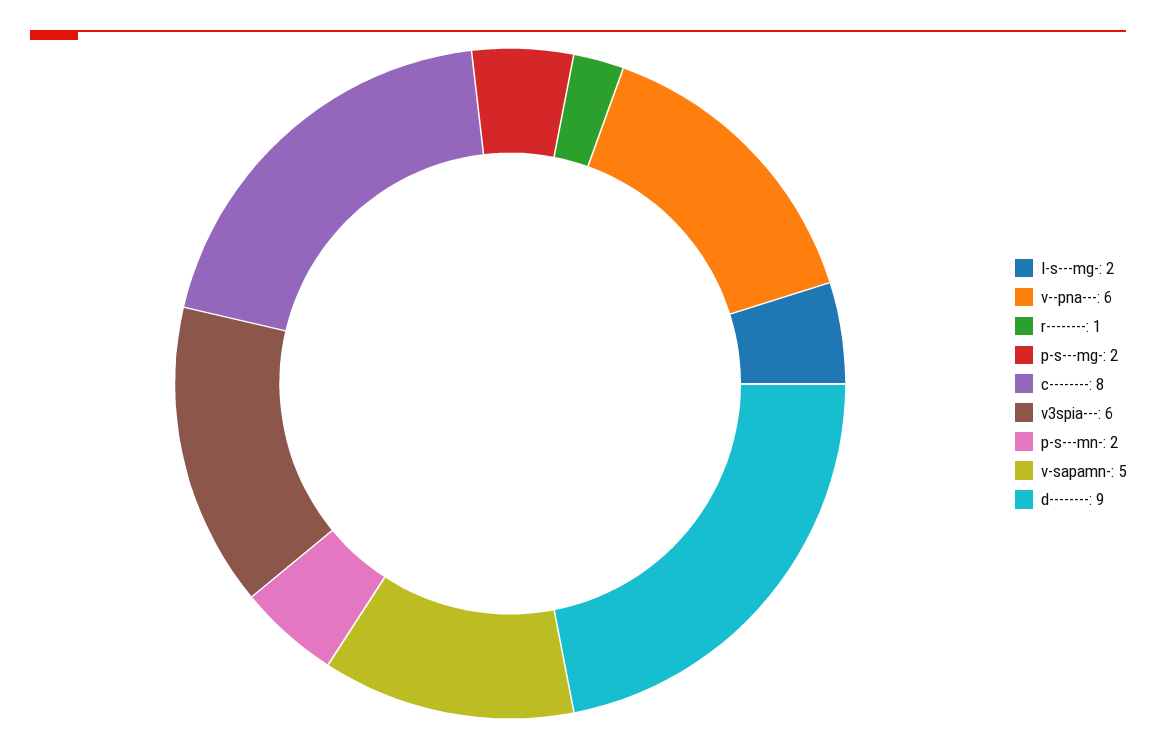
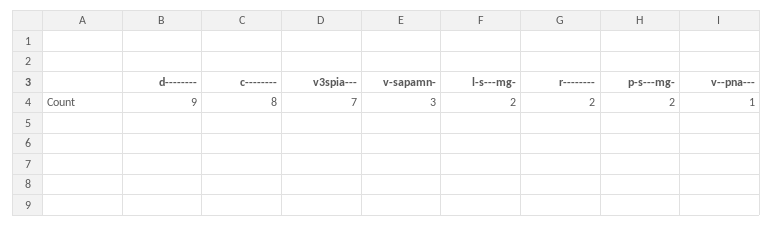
v--pna---: 6 -> 1
r--------: 1 -> 2
v3spia---: 6 -> 7
p-s---mn-: 2 -> none
v-sapamn-: 5 -> 3

